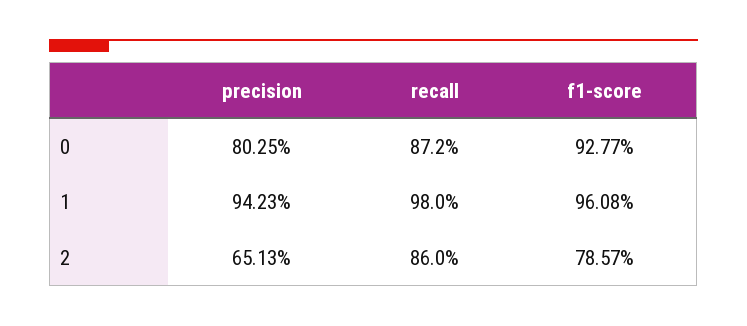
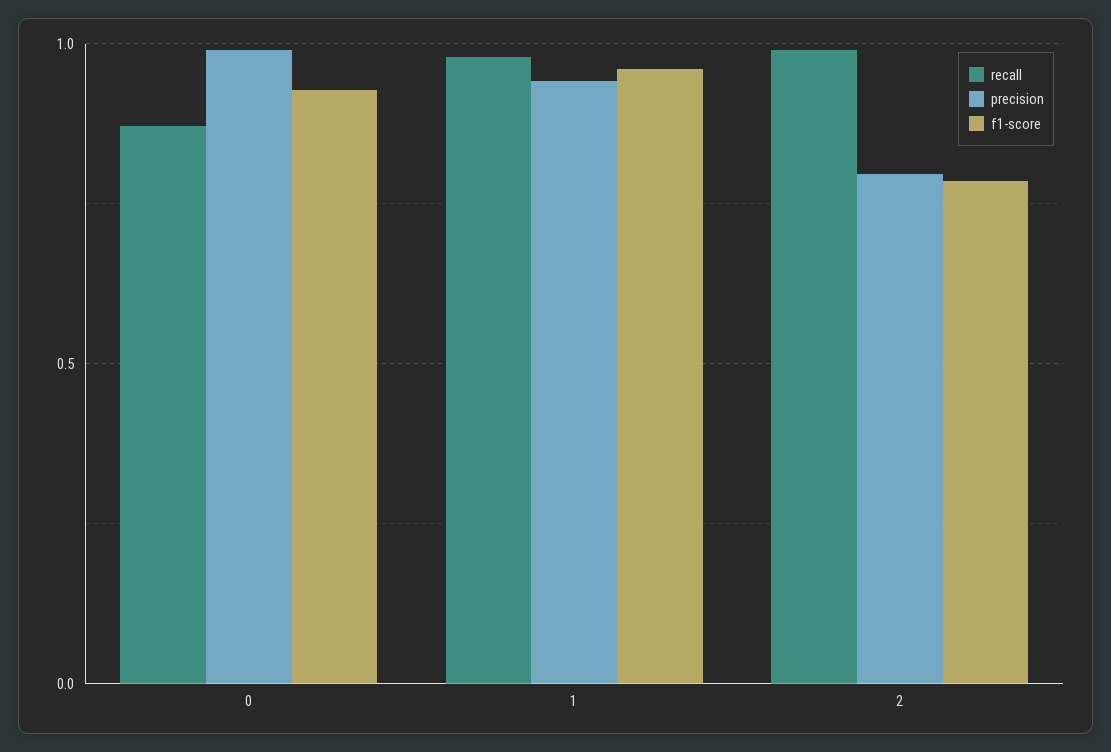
precision, 0: 0.8025 -> 1
precision, 2: 0.6513 -> 0.8
recall, 2: 0.86 -> 1

